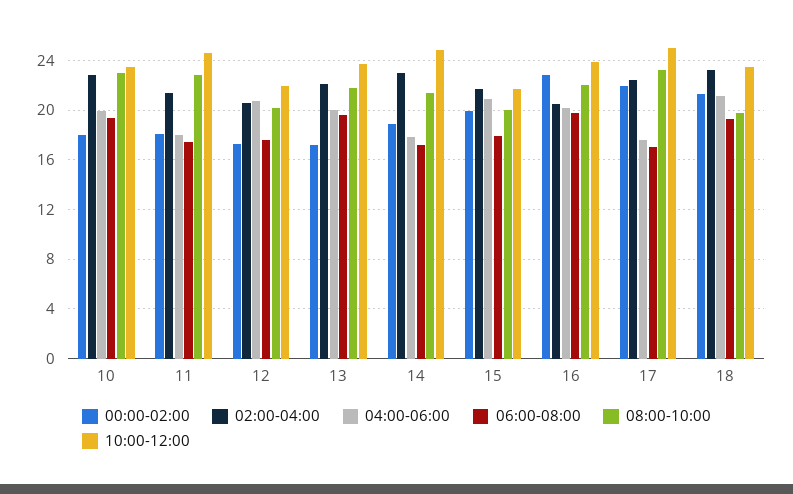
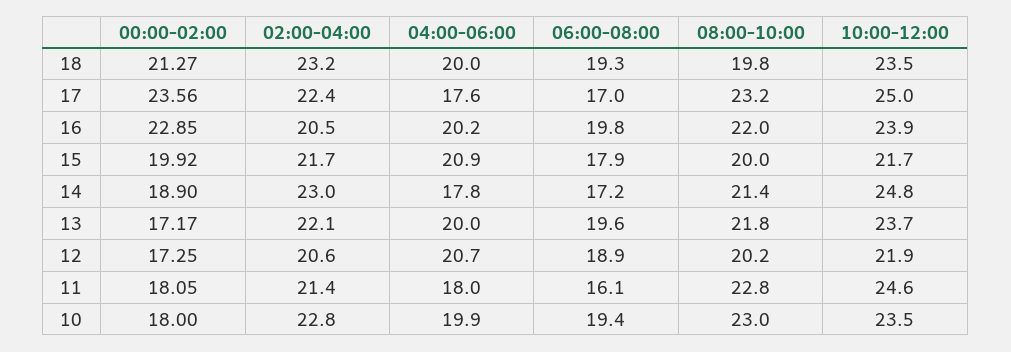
06:00-08:00, 11: 17.5 -> 16.1
06:00-08:00, 12: 17.5 -> 18.9
00:00-02:00, 17: 22 -> 23.56
04:00-06:00, 18: 21 -> 20

